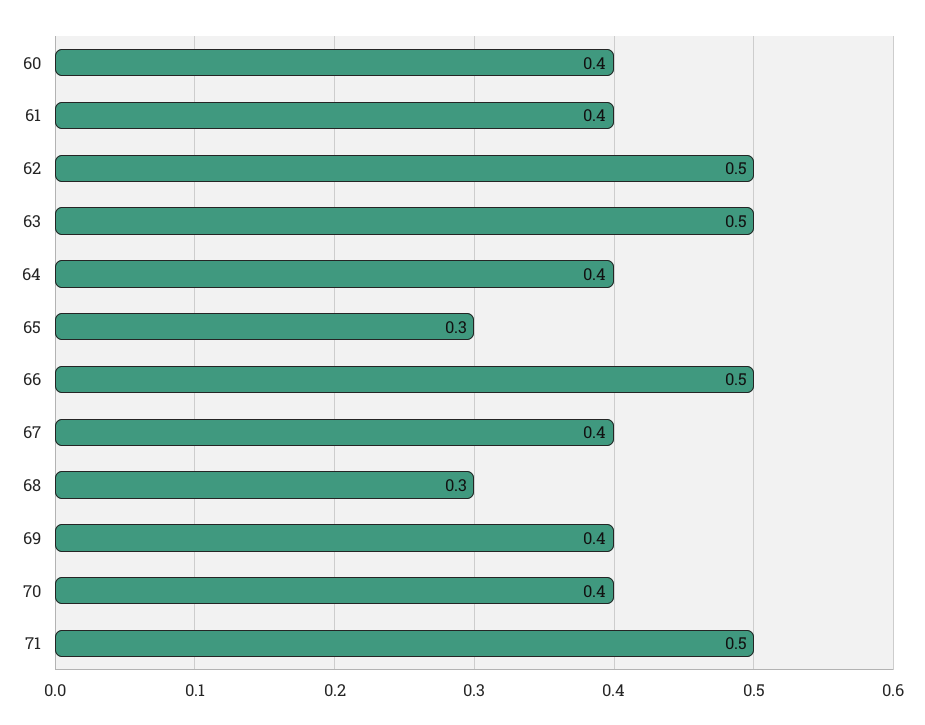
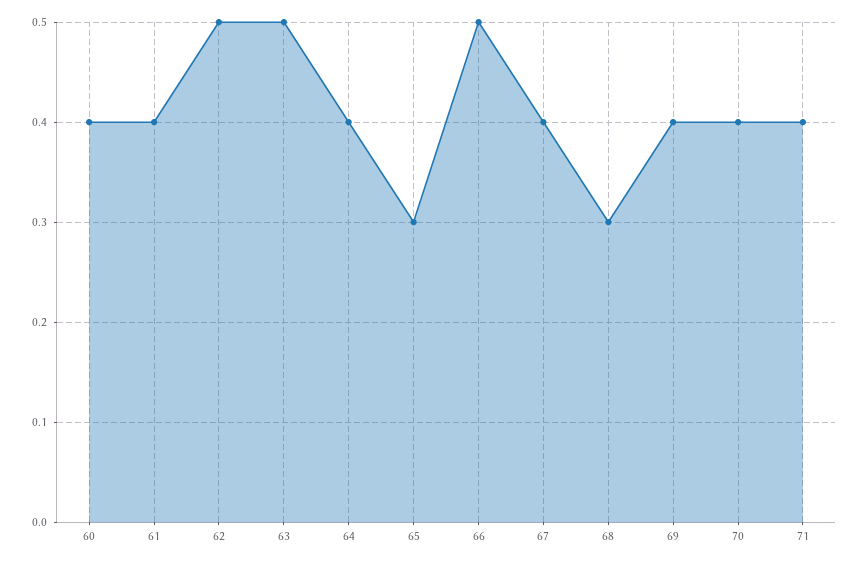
71: 0.5 -> 0.4

